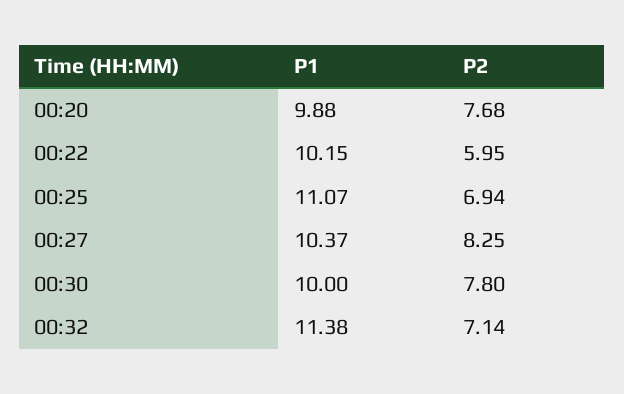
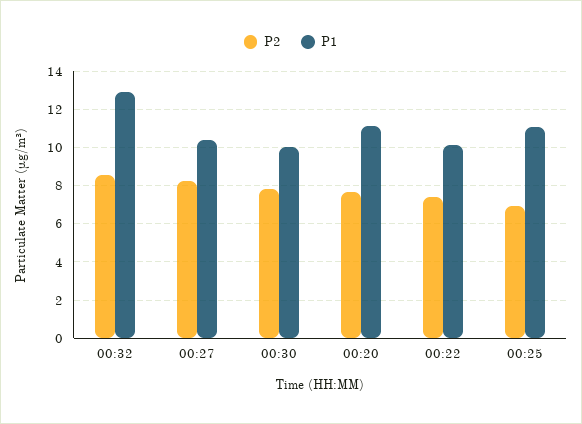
P1, 00:20: 9.88 -> 11
P2, 00:22: 5.95 -> 7.5
P1, 00:32: 11.38 -> 13
P2, 00:32: 7.14 -> 8.5

